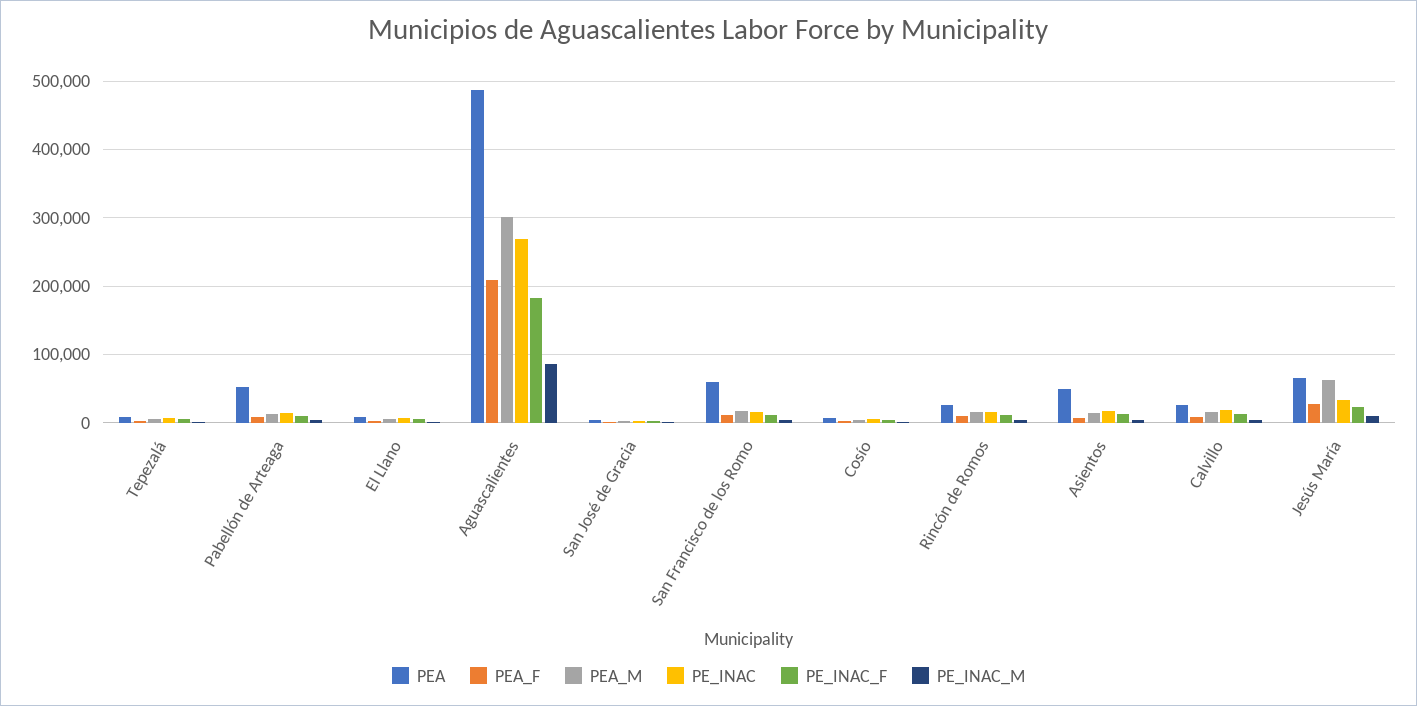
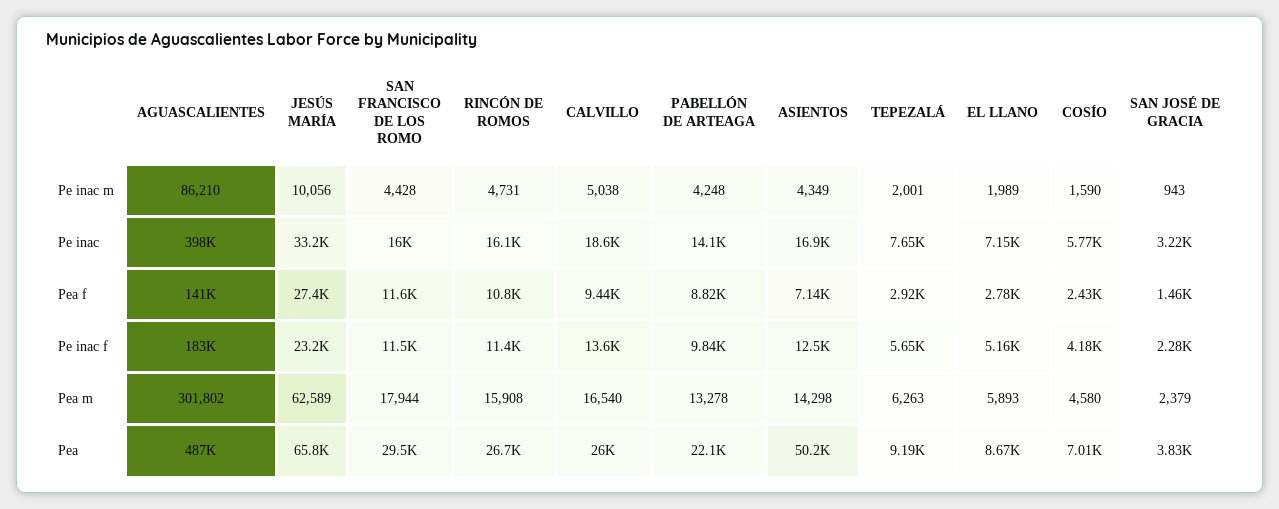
PEA, Pabellón de Arteaga: 50000 -> 22100
PEA_F, Aguascalientes: 210000 -> 141000
PE_INAC, Aguascalientes: 270000 -> 398000
PEA, San Francisco de los Romo: 60000 -> 29500

